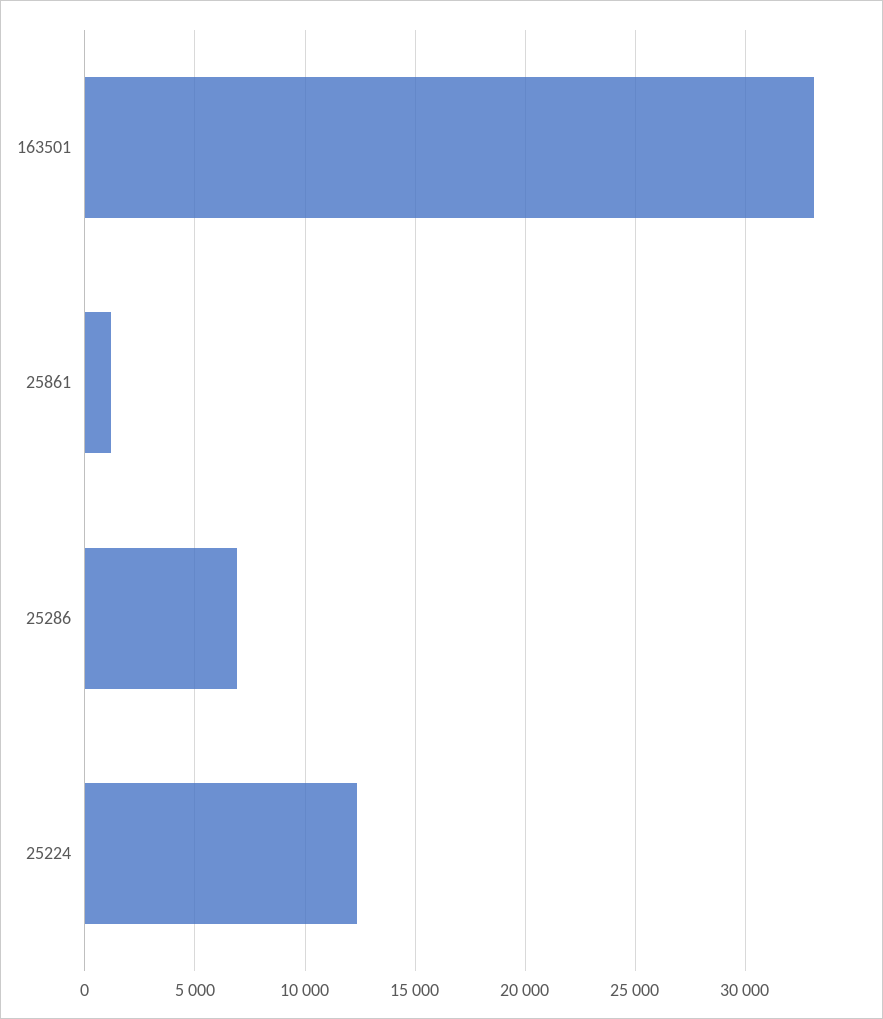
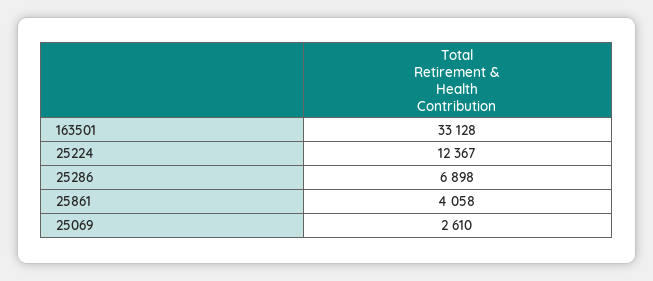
25861: 1000 -> 4058
25069: none -> 2610

